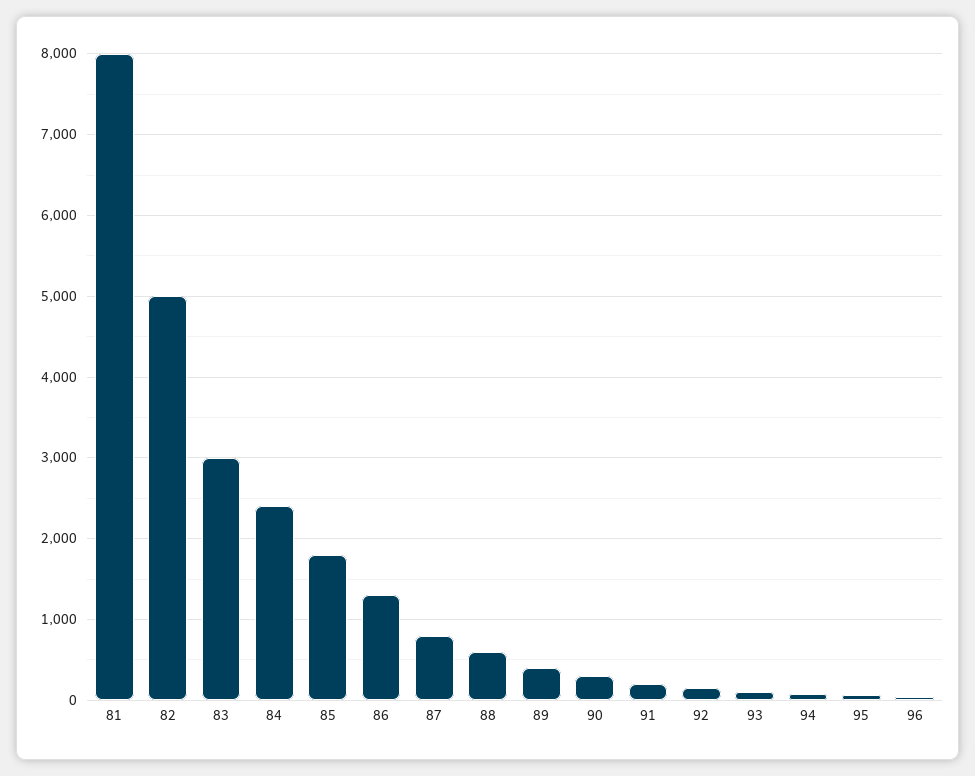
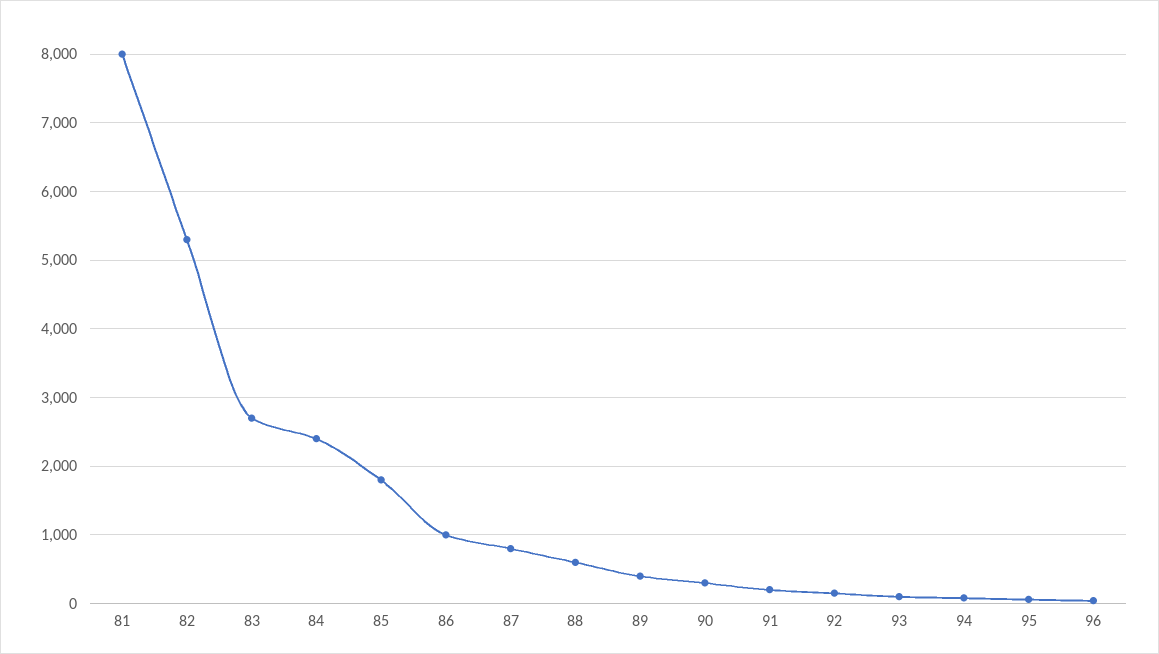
82: 5000 -> 5300
83: 3000 -> 2700
86: 1300 -> 1000

